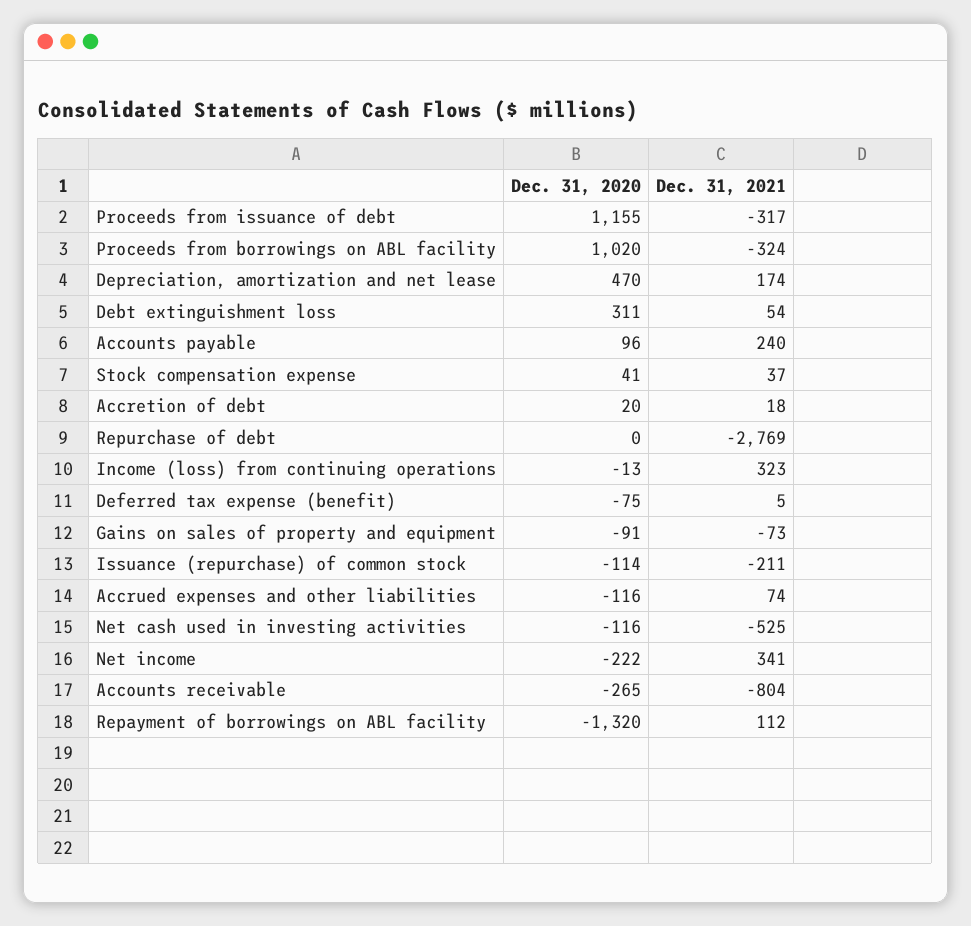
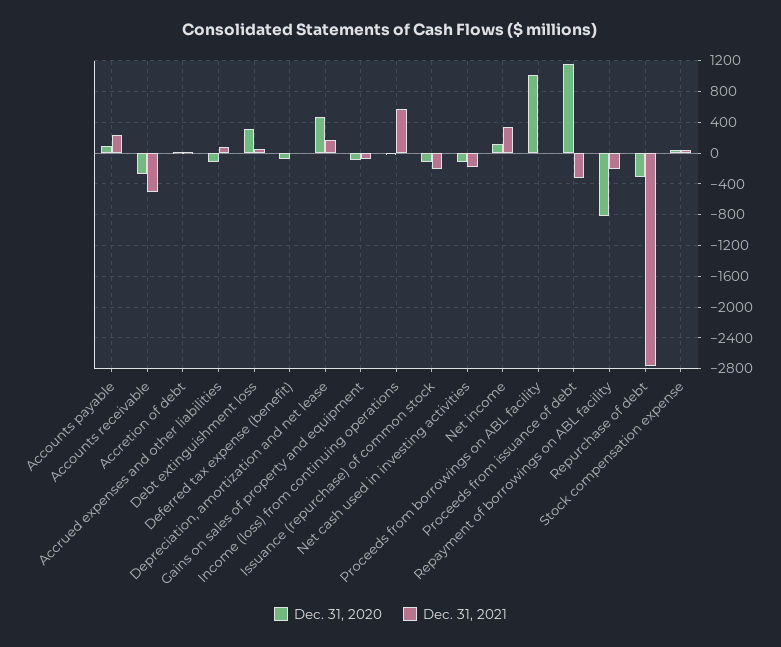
Dec. 31, 2021, Proceeds from borrowings on ABL facility: -324 -> 0
Dec. 31, 2020, Repurchase of debt: 0 -> -300
Dec. 31, 2021, Income (loss) from continuing operations: 323 -> 600
Dec. 31, 2021, Net cash used in investing activities: -525 -> -200
Dec. 31, 2020, Net income: -222 -> 100
Dec. 31, 2021, Accounts receivable: -804 -> -500
Dec. 31, 2020, Repayment of borrowings on ABL facility: -1320 -> -800
Dec. 31, 2021, Repayment of borrowings on ABL facility: 112 -> -200

